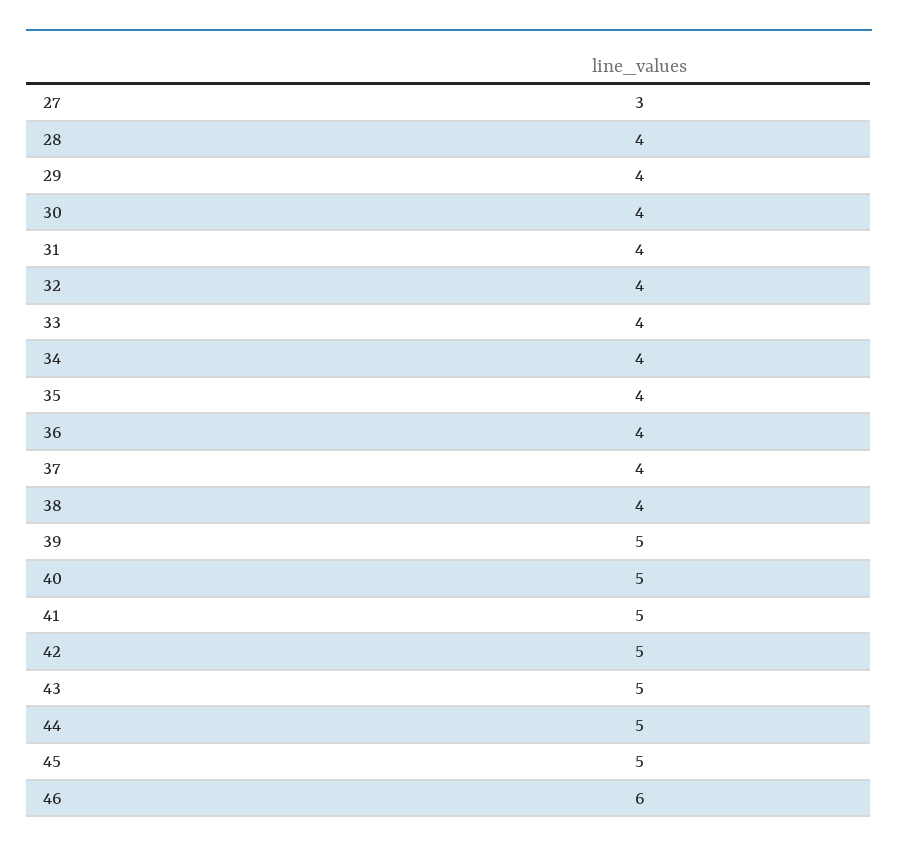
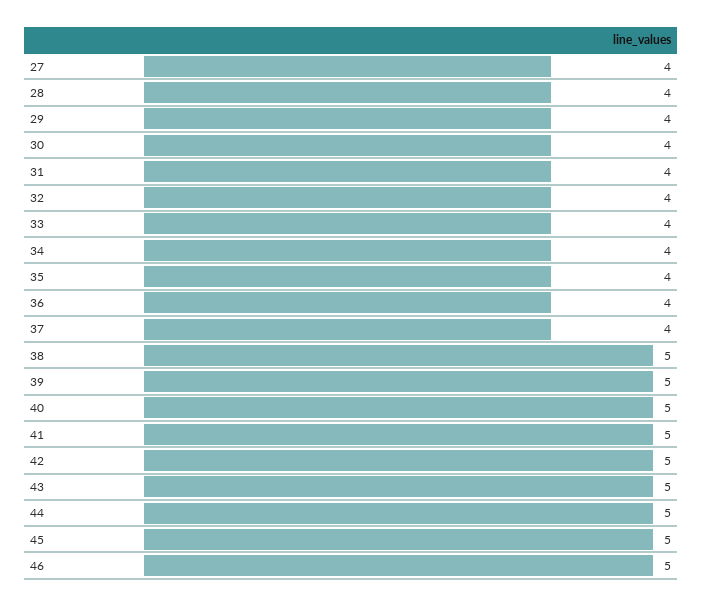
27: 3 -> 4
38: 4 -> 5
46: 6 -> 5

